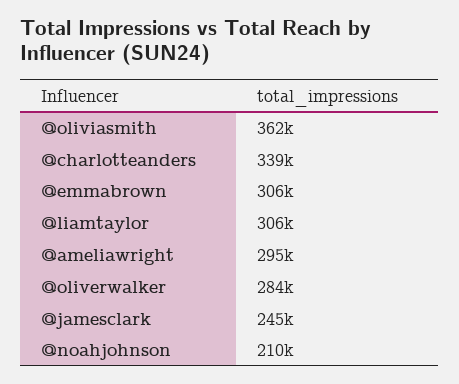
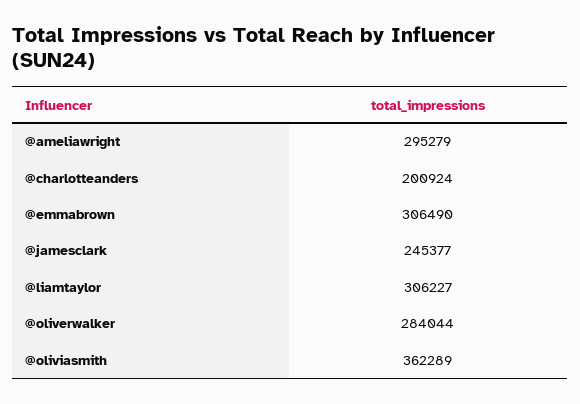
@charlotteanders: 339000 -> 200924
@noahjohnson: 210000 -> none

